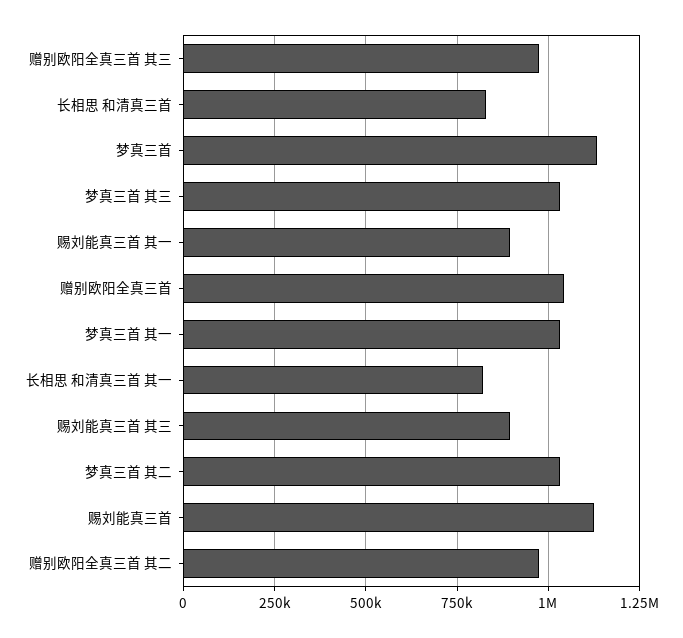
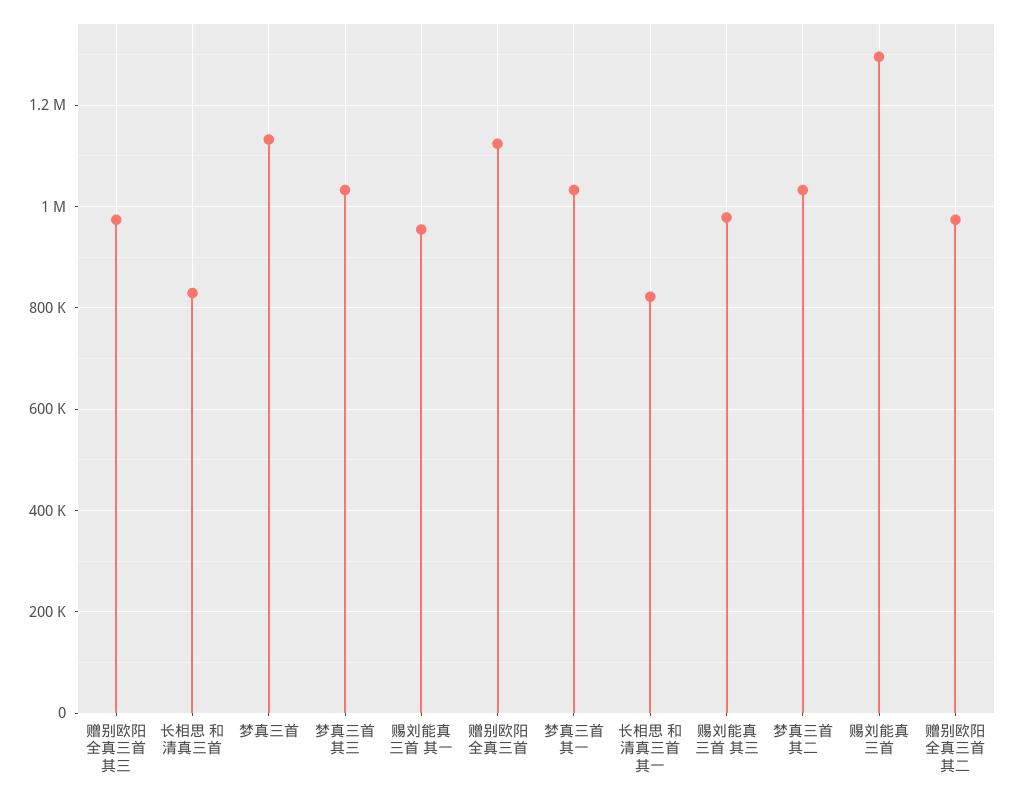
赐刘能真三首 其一: 900000 -> 960000
赠别欧阳全真三首: 1050000 -> 1120000
赐刘能真三首 其三: 900000 -> 980000
赐刘能真三首: 1125000 -> 1300000

